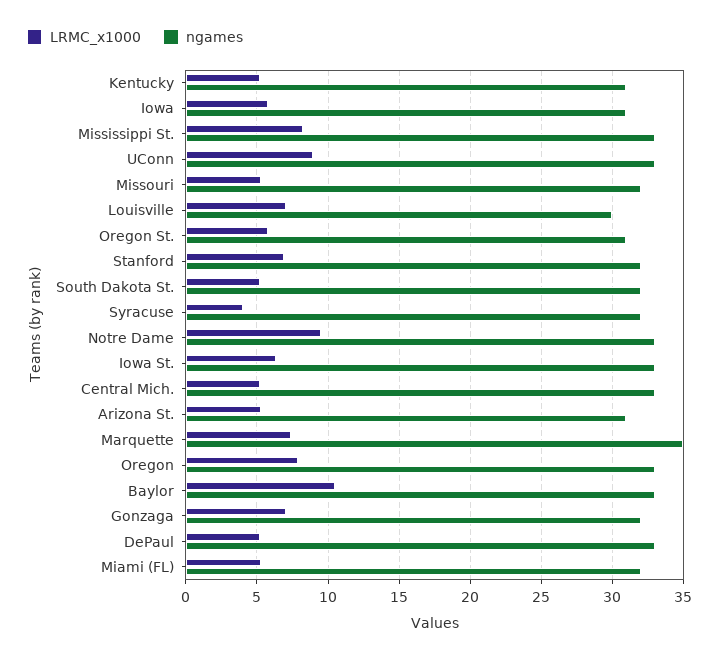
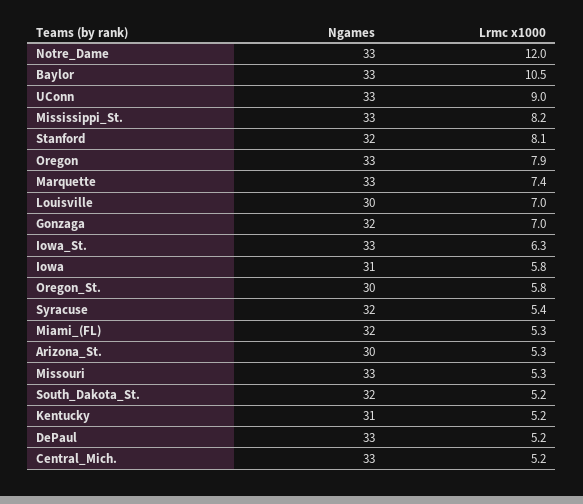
ngames, Missouri: 32 -> 33
ngames, Oregon St.: 31 -> 30
LRMC_x1000, Stanford: 7 -> 8.1
LRMC_x1000, Syracuse: 4 -> 5.4
LRMC_x1000, Notre Dame: 9.5 -> 12
ngames, Arizona St.: 31 -> 30
ngames, Marquette: 35 -> 33

